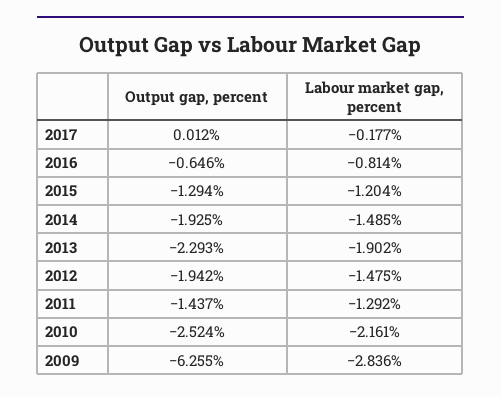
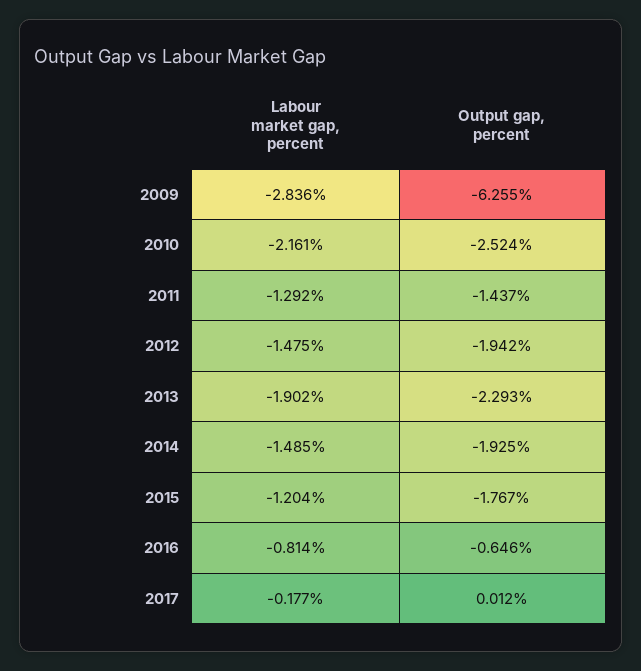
Output gap, percent, 2015: -1.294 -> -1.767

